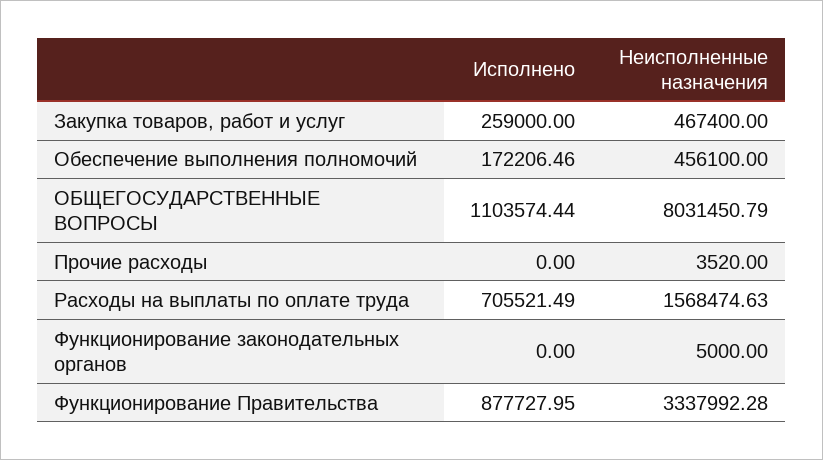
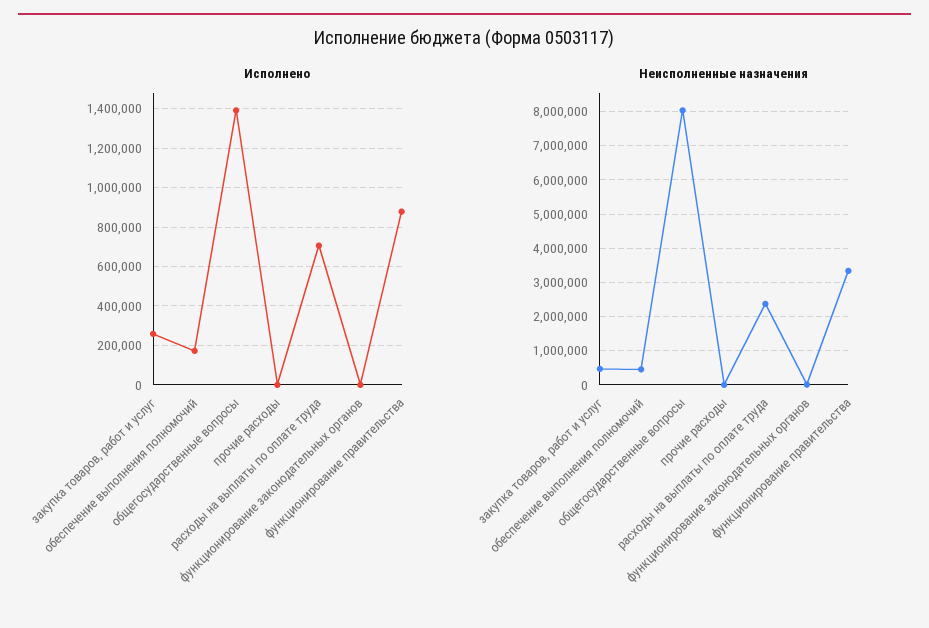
Исполнено, ОБЩЕГОСУДАРСТВЕННЫЕ ВОПРОСЫ: 1103574.44 -> 1400000
Неисполненные назначения, Расходы на выплаты по оплате труда: 1568474.63 -> 2400000

